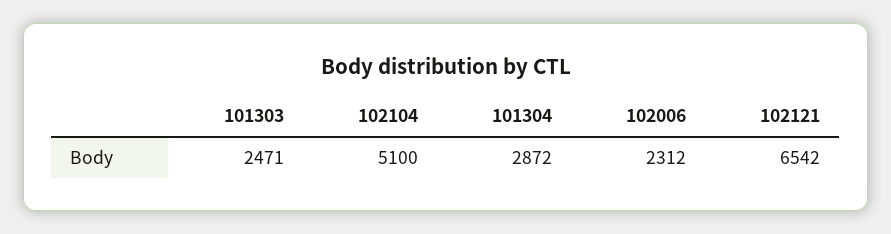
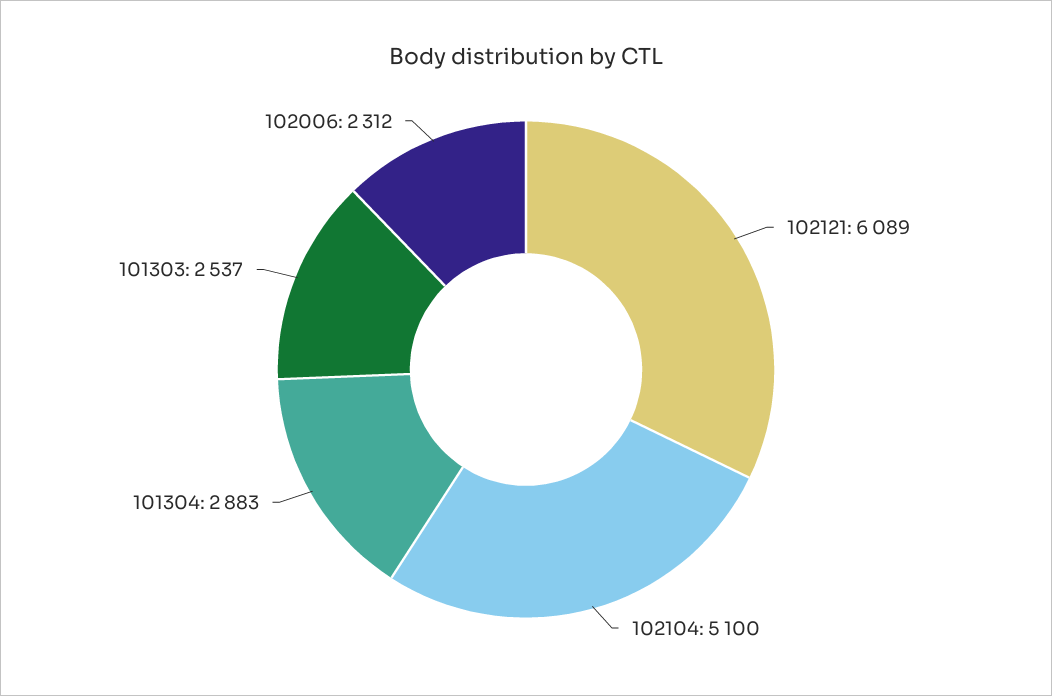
101303: 2471 -> 2537
101304: 2872 -> 2883
102121: 6542 -> 6089

